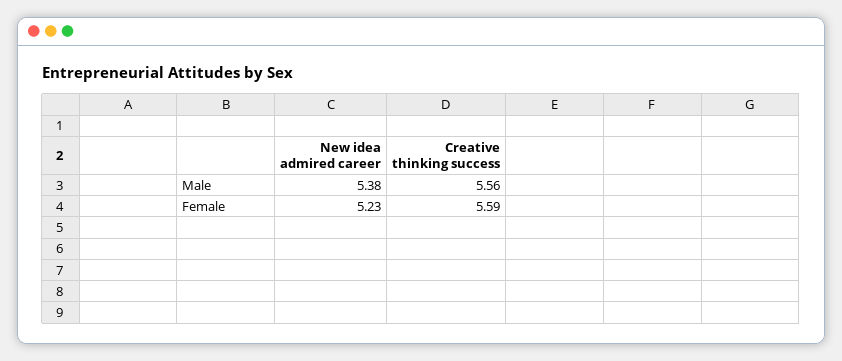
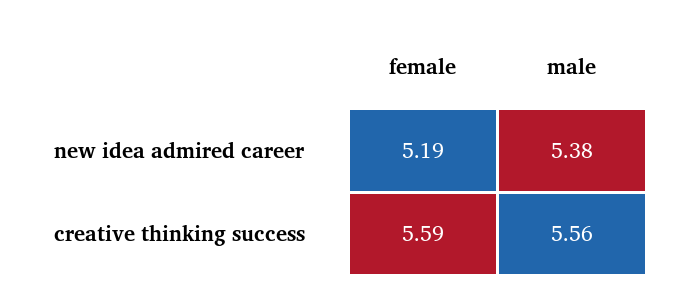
New idea admired career, Female: 5.23 -> 5.19

